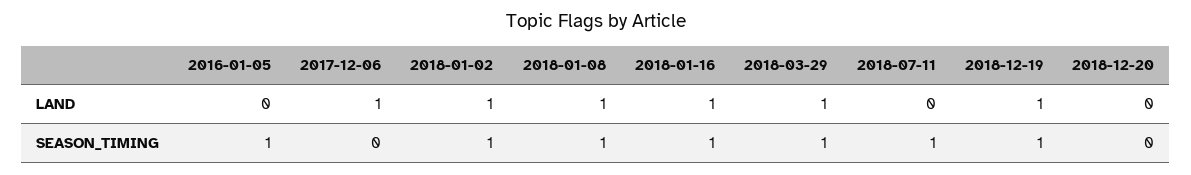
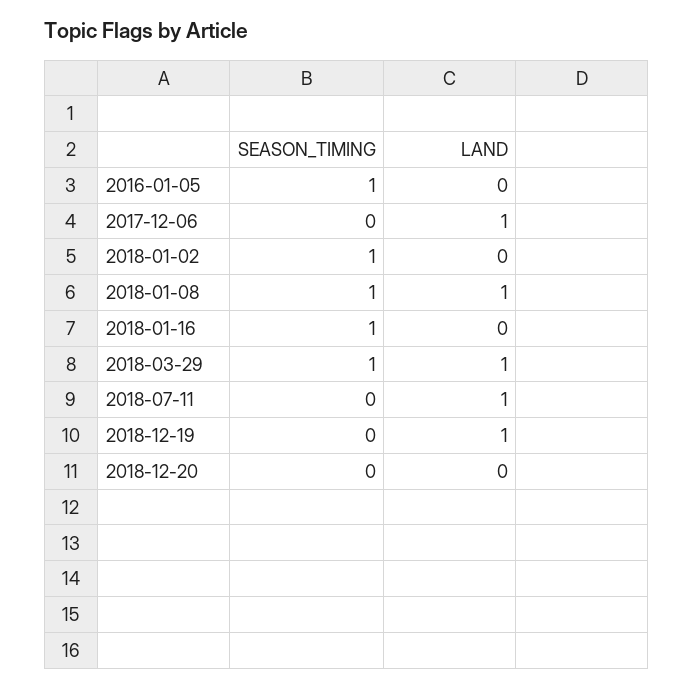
2018-01-02, LAND: 1 -> 0
2018-01-16, LAND: 1 -> 0
2018-07-11, LAND: 0 -> 1
2018-07-11, SEASON_TIMING: 1 -> 0
2018-12-19, SEASON_TIMING: 1 -> 0

